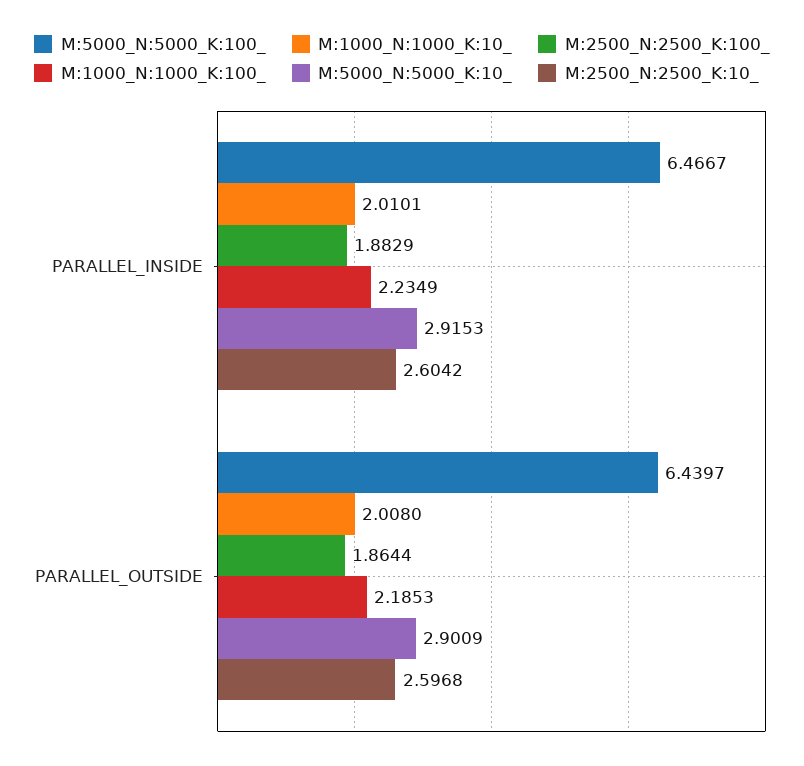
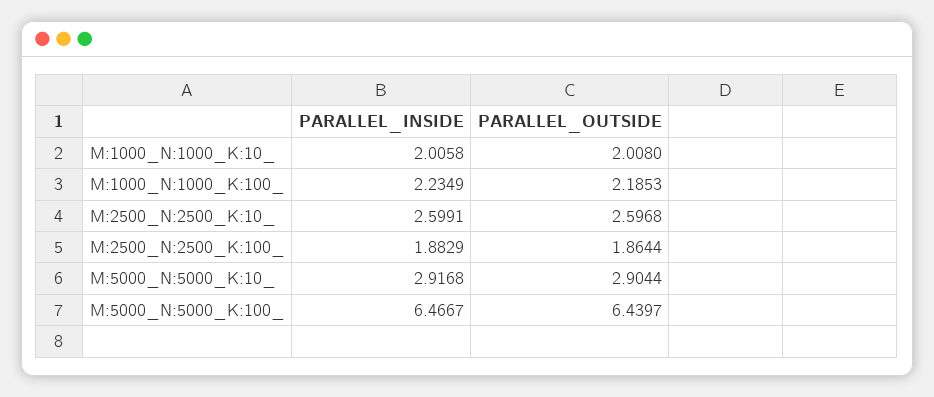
M:1000_N:1000_K:10_, PARALLEL_INSIDE: 2.0101 -> 2.0058
M:5000_N:5000_K:10_, PARALLEL_INSIDE: 2.9153 -> 2.9168
M:2500_N:2500_K:10_, PARALLEL_INSIDE: 2.6042 -> 2.5991
M:5000_N:5000_K:10_, PARALLEL_OUTSIDE: 2.9009 -> 2.9044

